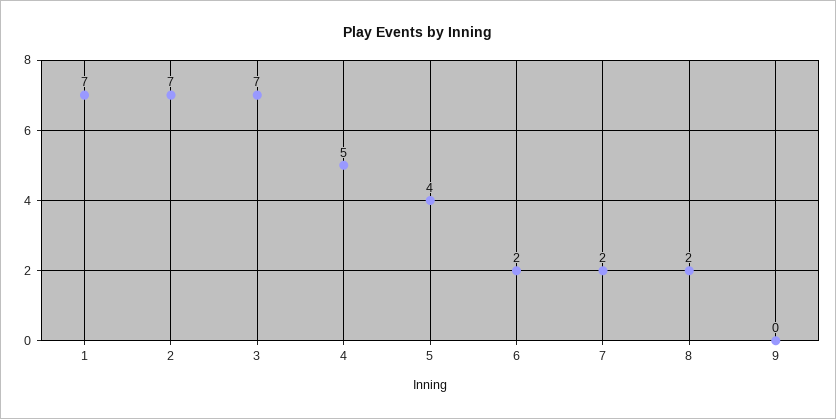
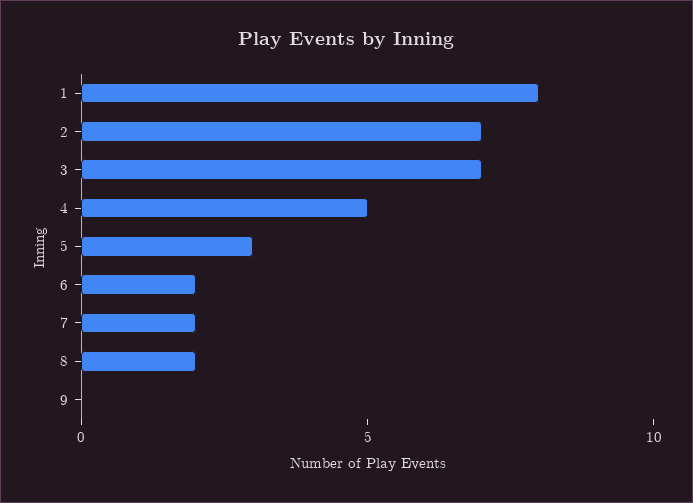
1: 7 -> 8
5: 4 -> 3

